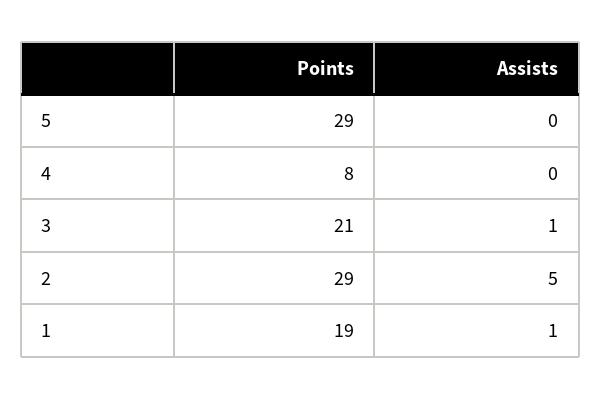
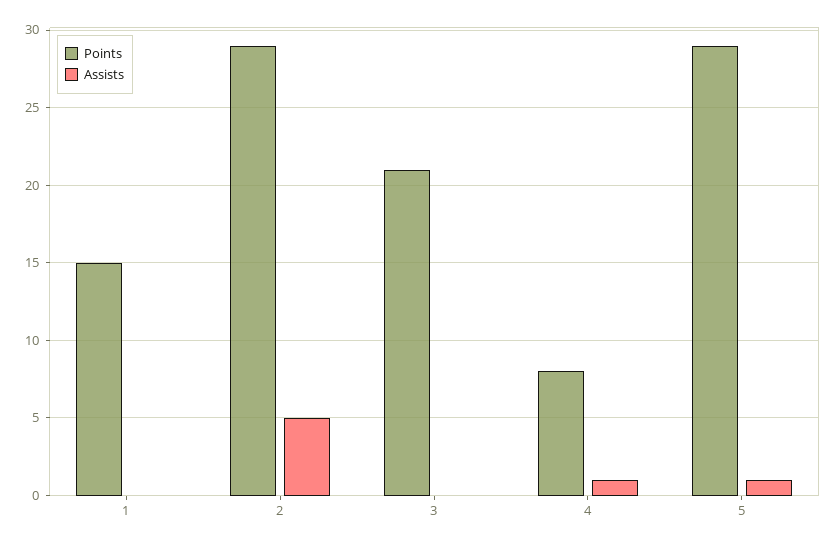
Assists, 5: 0 -> 1
Assists, 4: 0 -> 1
Assists, 3: 1 -> 0
Points, 1: 19 -> 15
Assists, 1: 1 -> 0

